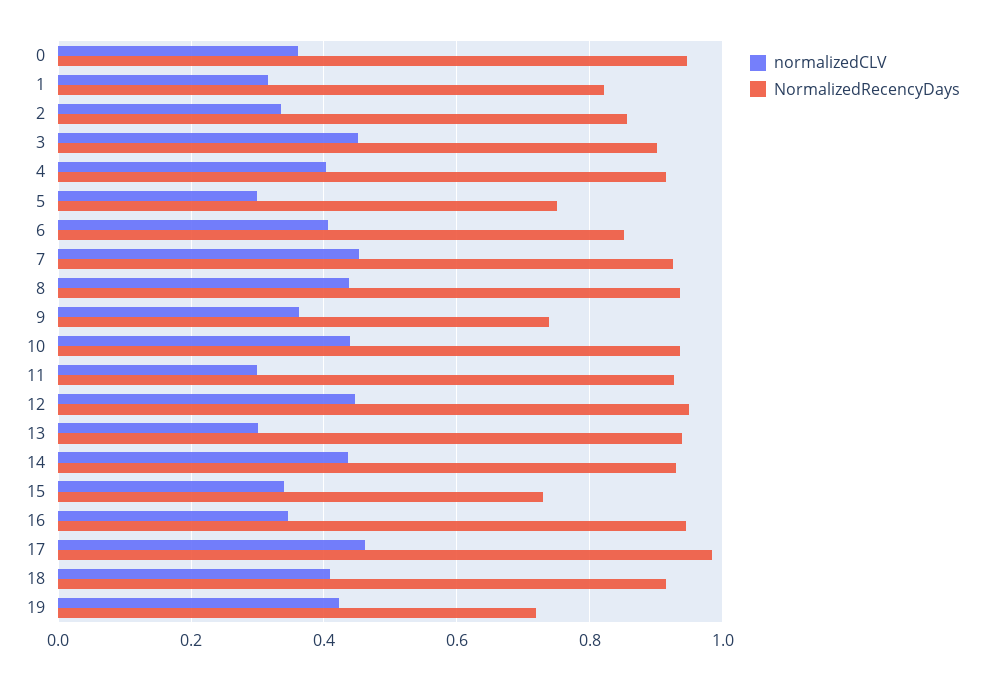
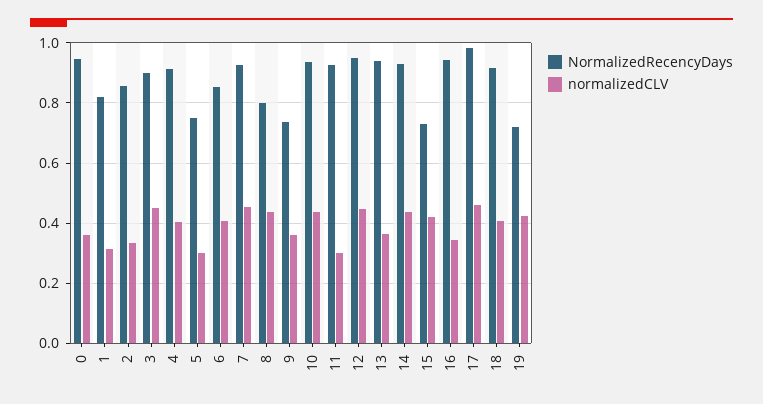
NormalizedRecencyDays, 8: 0.94 -> 0.8
normalizedCLV, 13: 0.3 -> 0.36
normalizedCLV, 15: 0.34 -> 0.42

